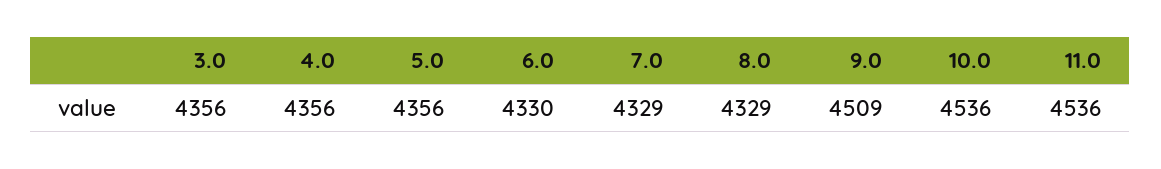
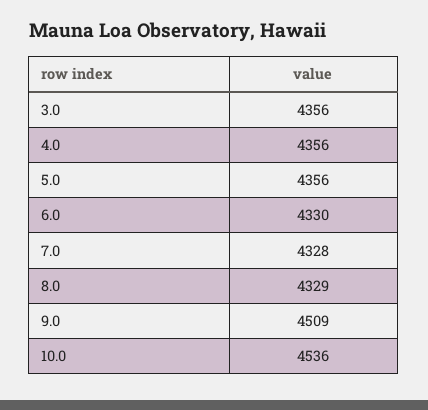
7.0: 4329 -> 4328
11.0: 4536 -> none

